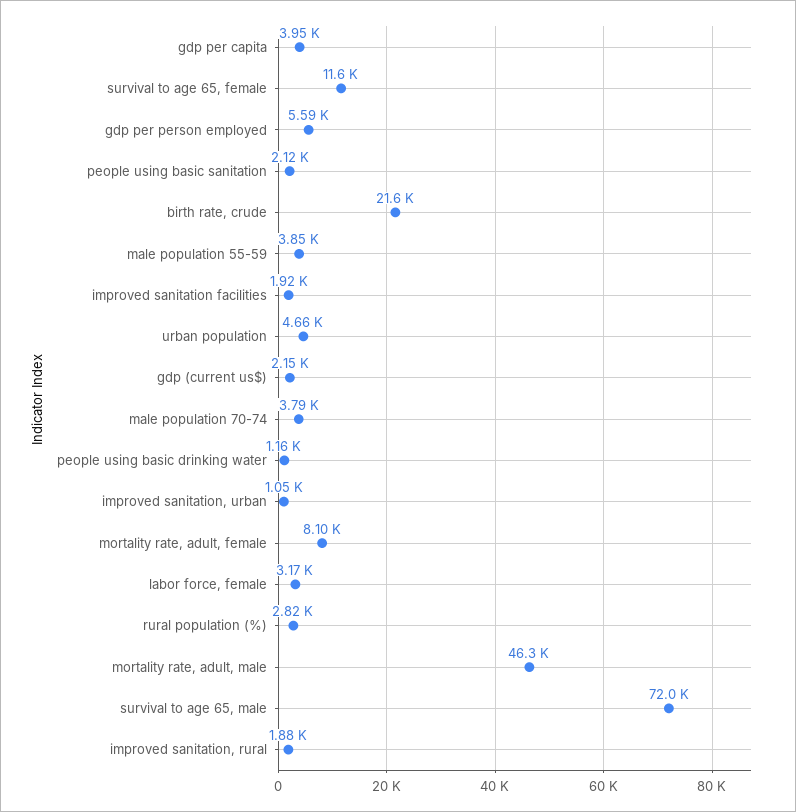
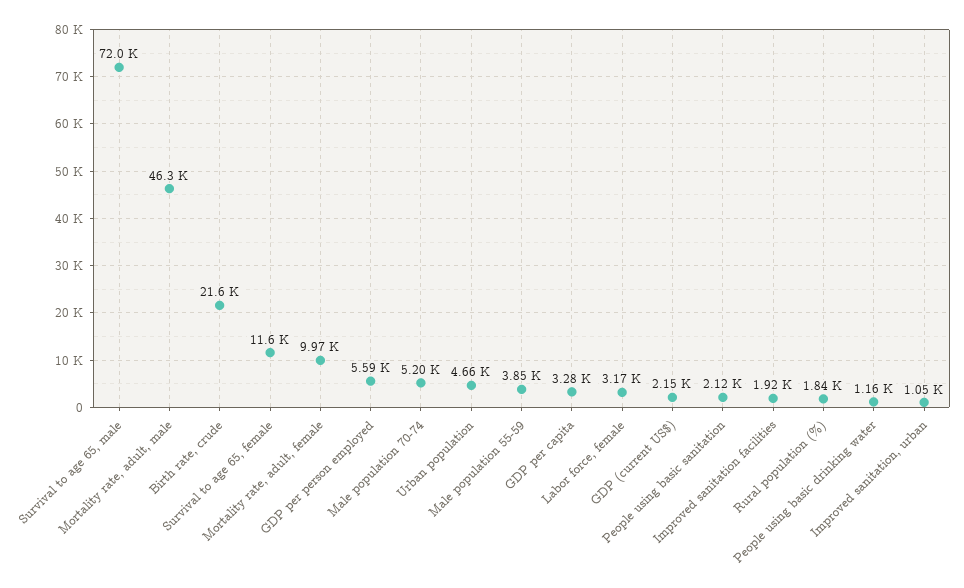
gdp per capita: 3950 -> 3280
male population 70-74: 3790 -> 5200
mortality rate, adult, female: 8100 -> 9970
rural population (%): 2820 -> 1840
improved sanitation, rural: 1880 -> none

